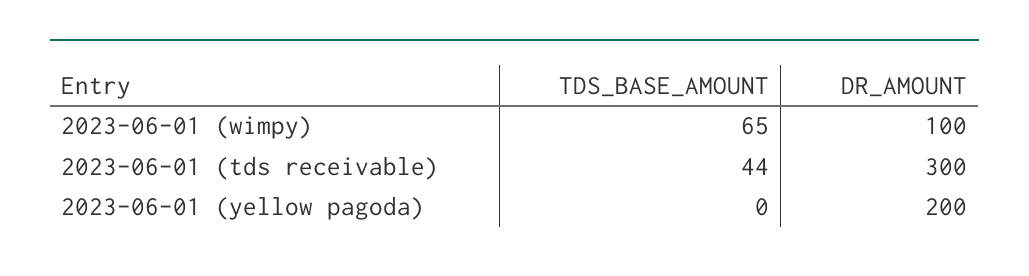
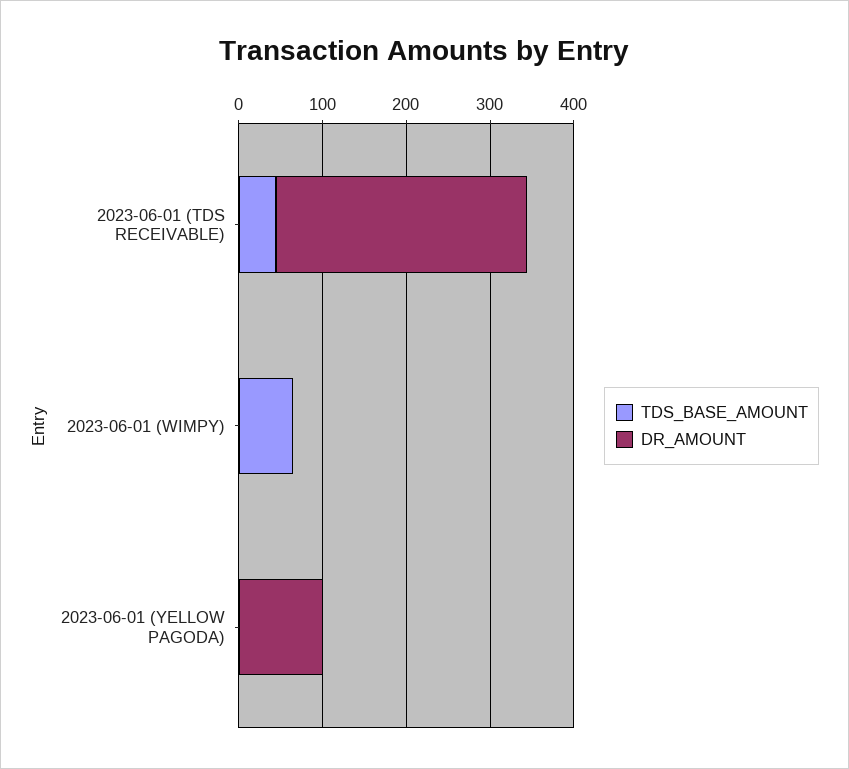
DR_AMOUNT, 2023-06-01 (wimpy): 100 -> 0
DR_AMOUNT, 2023-06-01 (yellow pagoda): 200 -> 100

